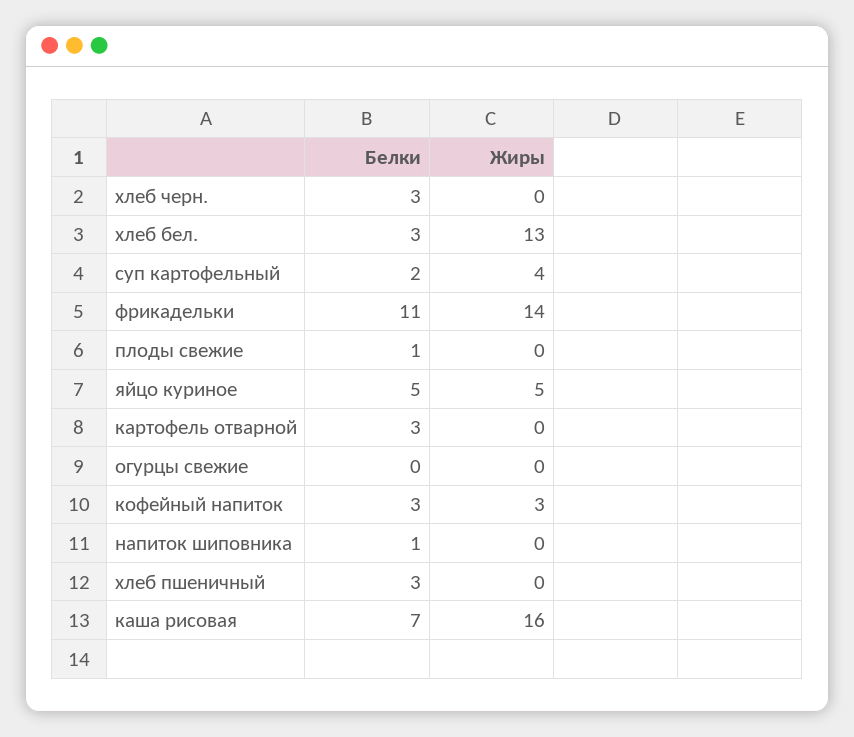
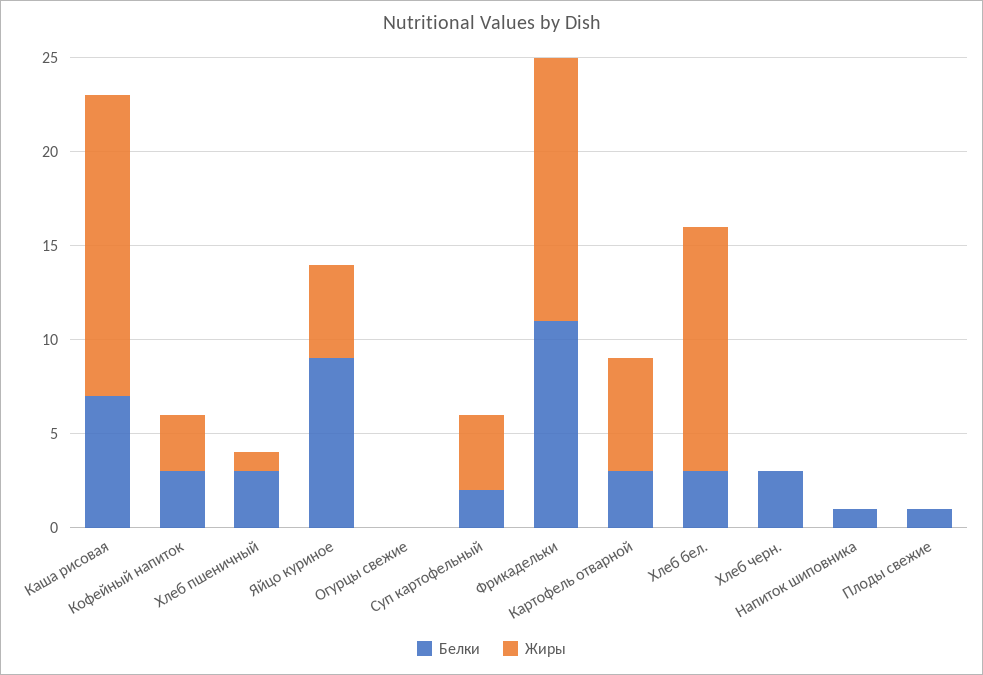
Белки, яйцо куриное: 5 -> 9
Жиры, картофель отварной: 0 -> 6
Жиры, хлеб пшеничный: 0 -> 1

